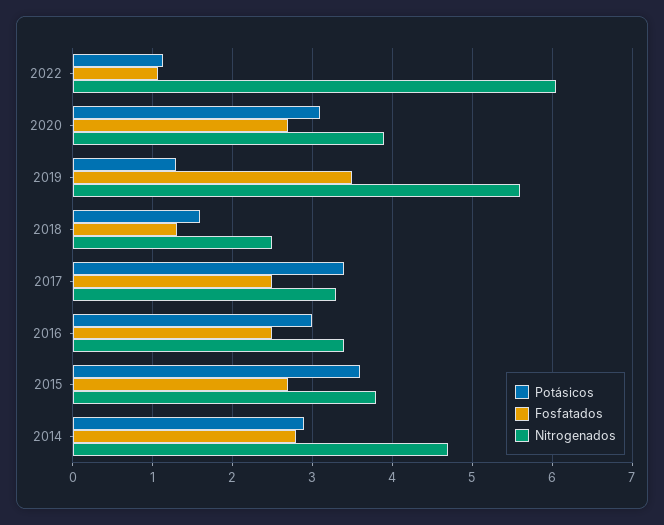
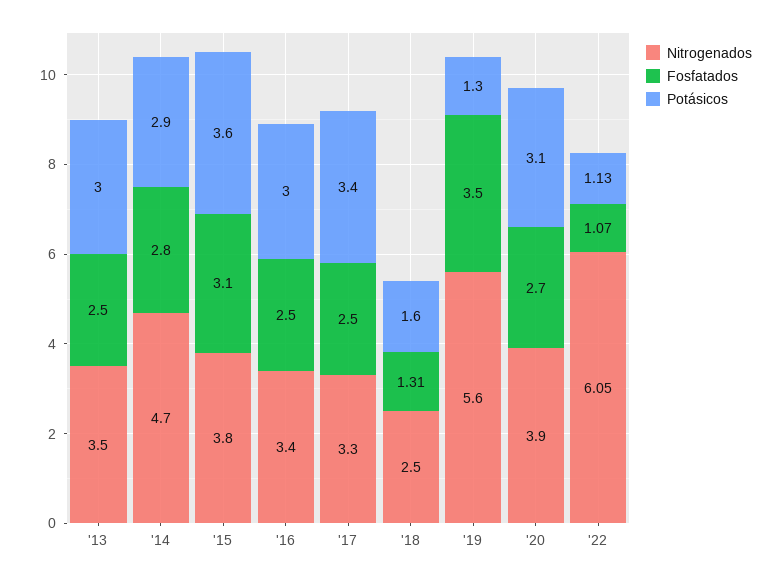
Fosfatados, 2015: 2.7 -> 3.1
Nitrogenados, '13: none -> 3.5
Fosfatados, '13: none -> 2.5
Potásicos, '13: none -> 3

